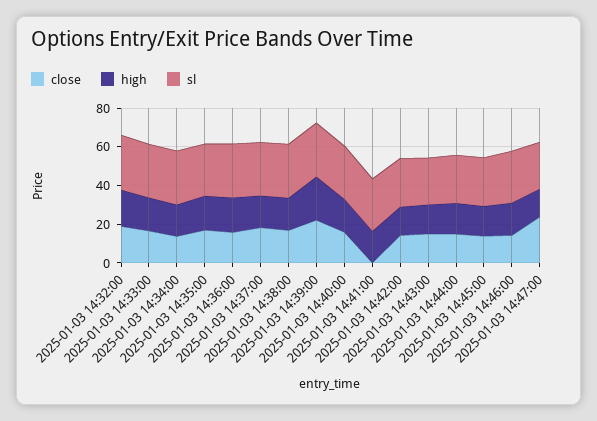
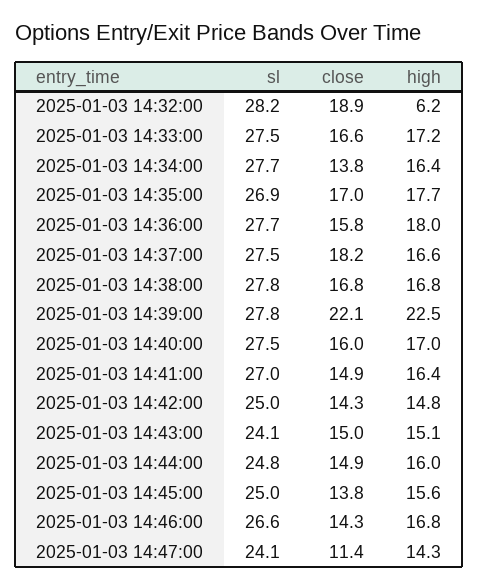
high, 2025-01-03 14:32:00: 20 -> 6.2
close, 2025-01-03 14:41:00: 0 -> 14.9
close, 2025-01-03 14:47:00: 25 -> 11.4

